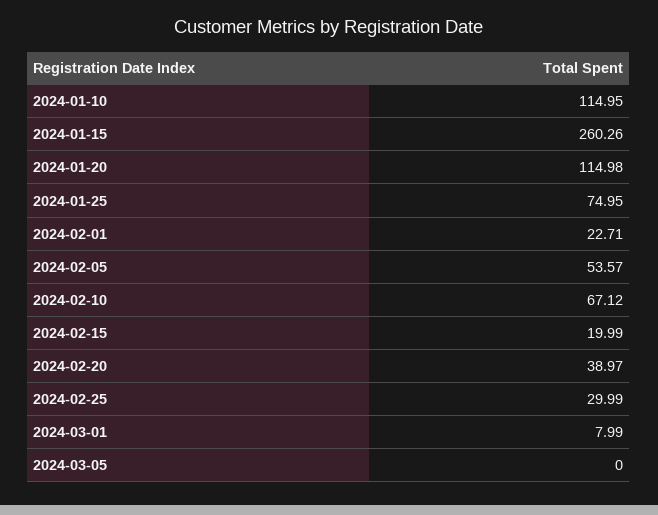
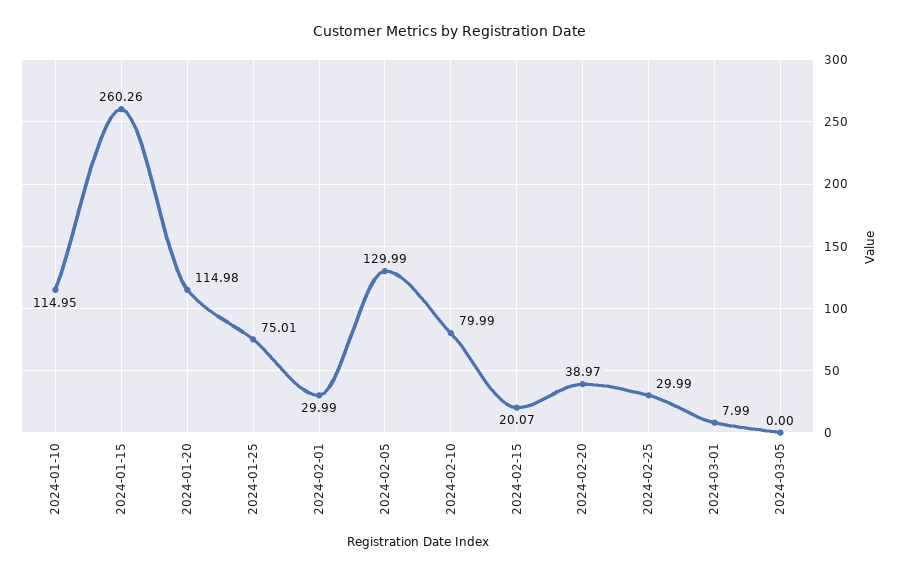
2024-01-25: 74.95 -> 75.01
2024-02-01: 22.71 -> 29.99
2024-02-05: 53.57 -> 129.99
2024-02-10: 67.12 -> 79.99
2024-02-15: 19.99 -> 20.07

